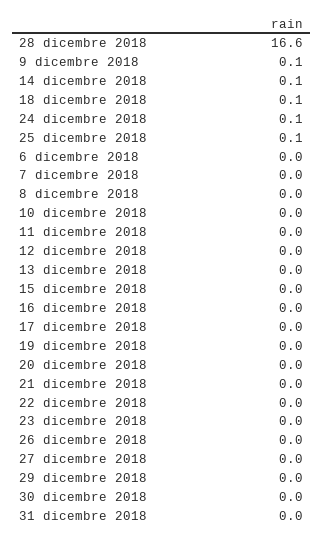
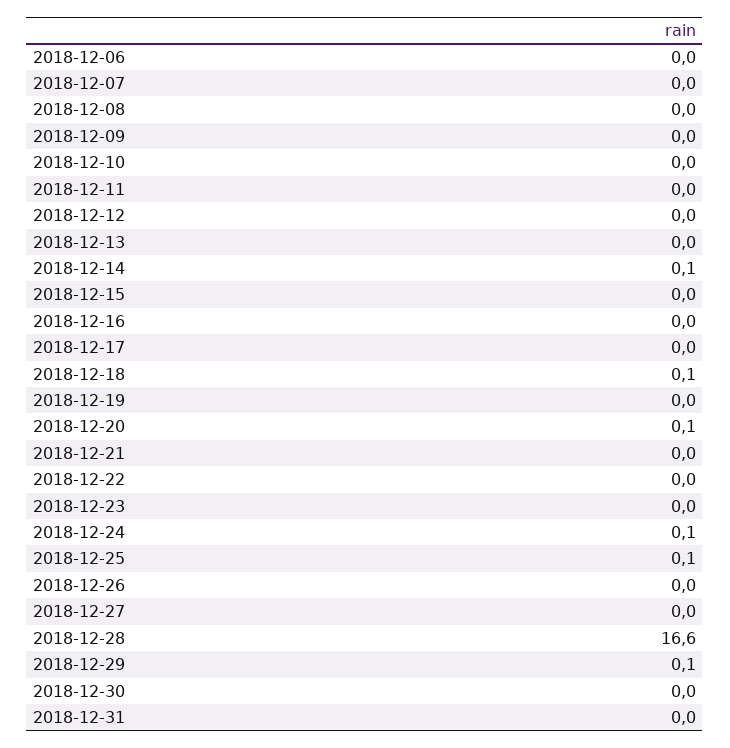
9 dicembre 2018: 0.1 -> 0
20 dicembre 2018: 0 -> 0.1
29 dicembre 2018: 0 -> 0.1

